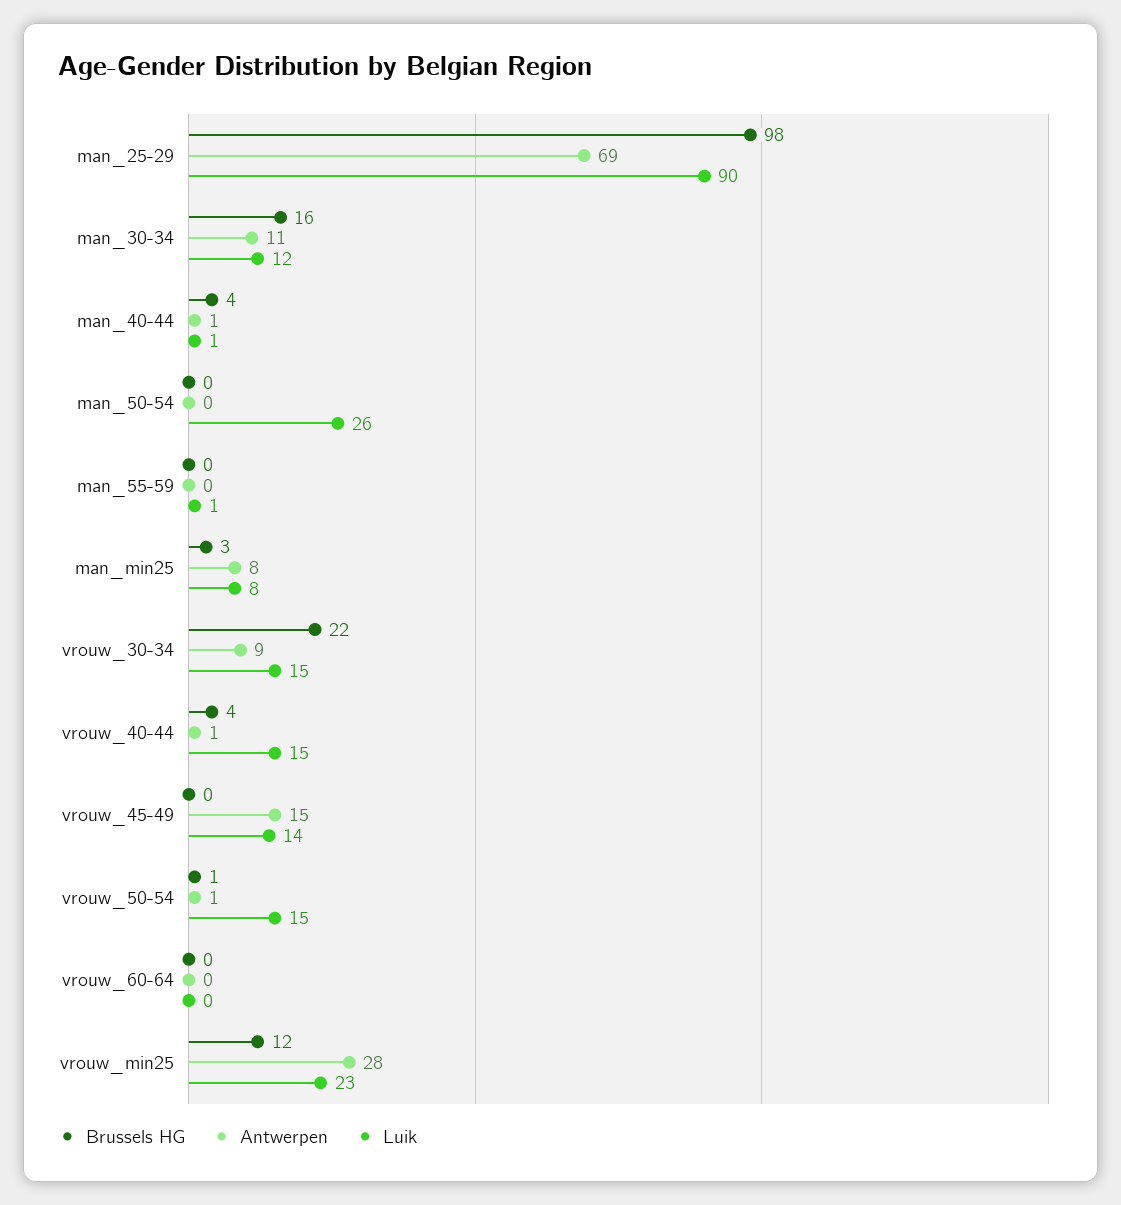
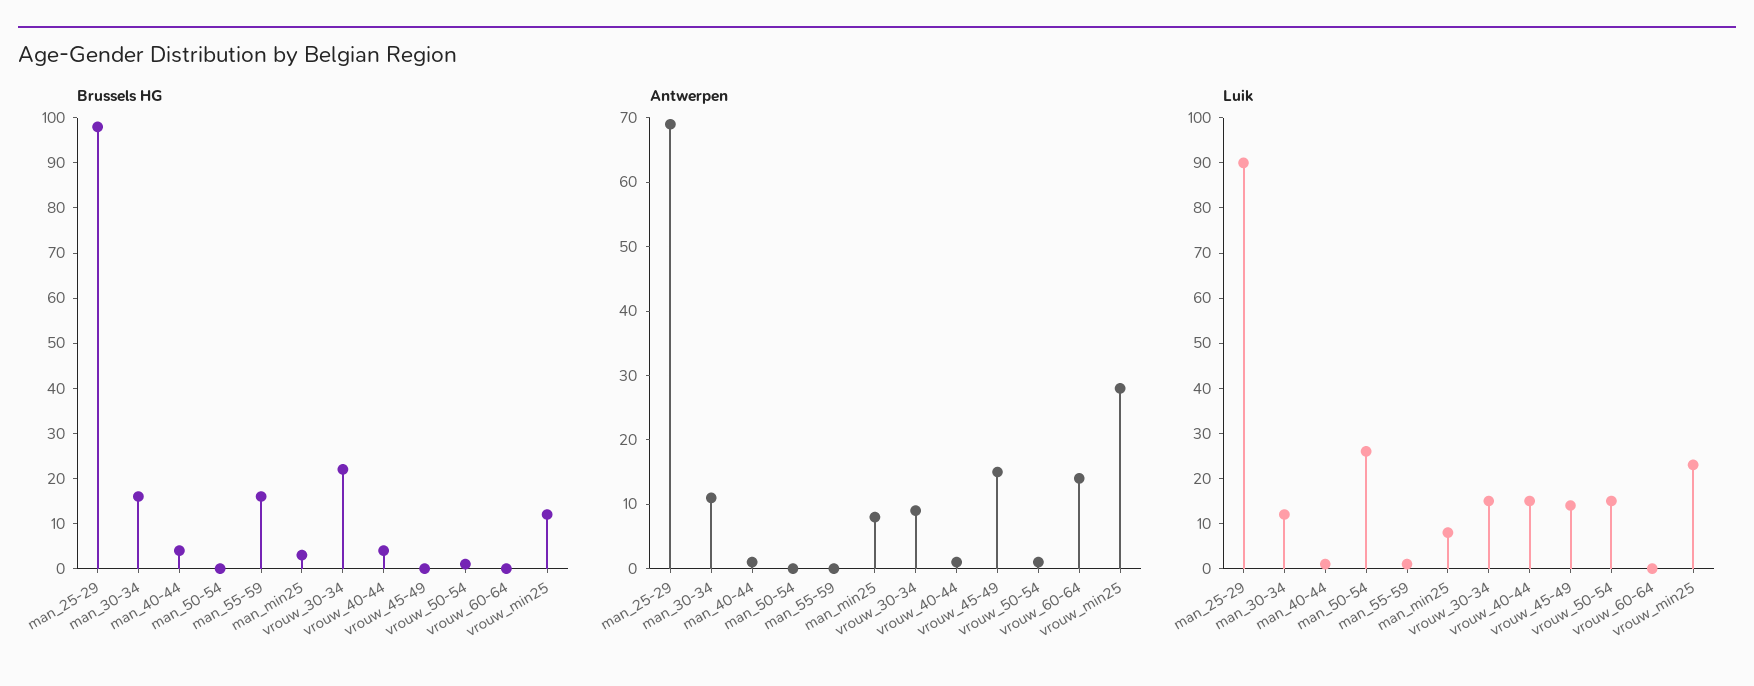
Brussels HG, man_55-59: 0 -> 15
Antwerpen, vrouw_60-64: 0 -> 15

